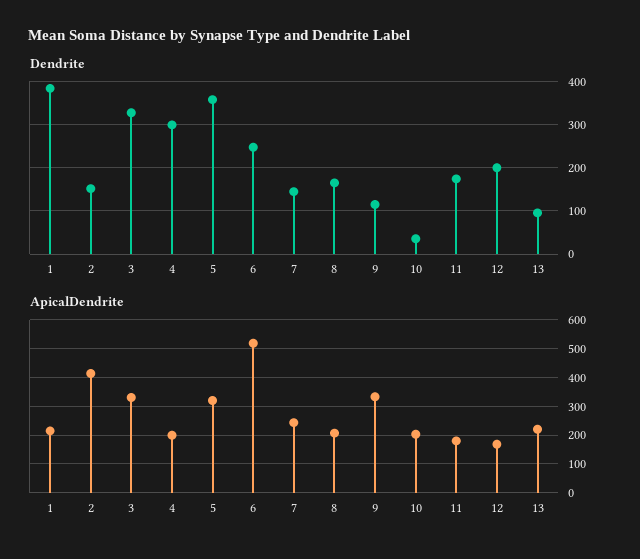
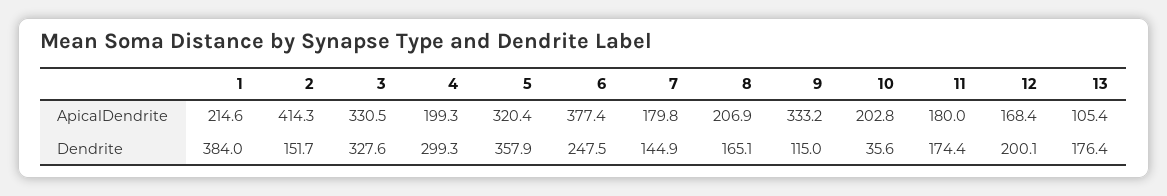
Dendrite, 13: 100 -> 176.4
ApicalDendrite, 6: 525 -> 377.4
ApicalDendrite, 7: 250 -> 179.8
ApicalDendrite, 13: 225 -> 105.4

